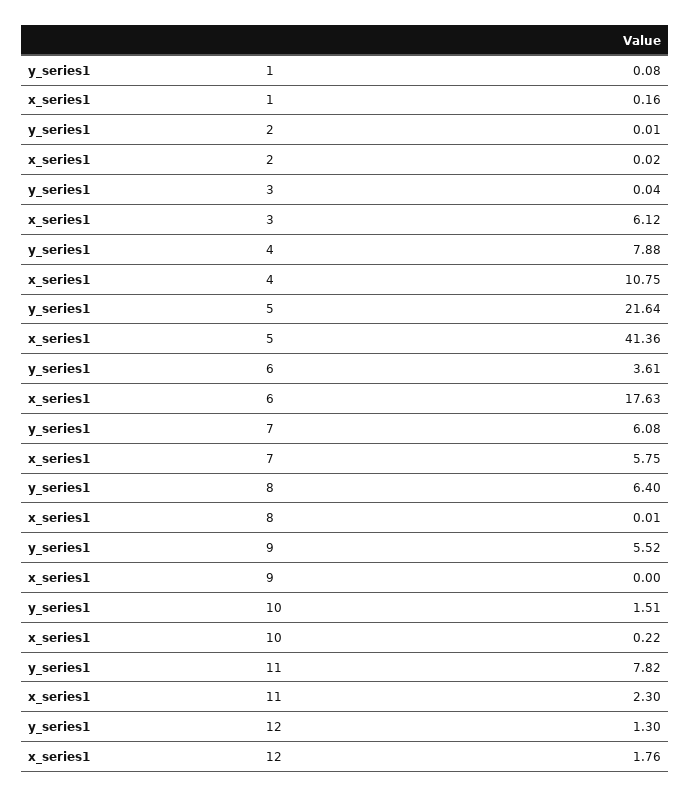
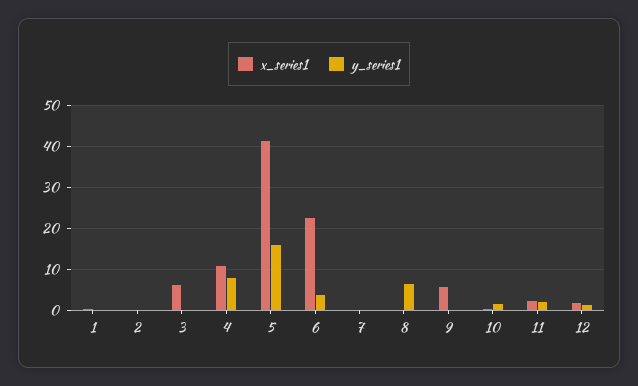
y_series1, 5: 21.64 -> 16
x_series1, 6: 17.63 -> 22
y_series1, 7: 6.08 -> 0
x_series1, 7: 5.75 -> 0
y_series1, 9: 5.52 -> 0
x_series1, 9: 0 -> 6
y_series1, 11: 7.82 -> 2

